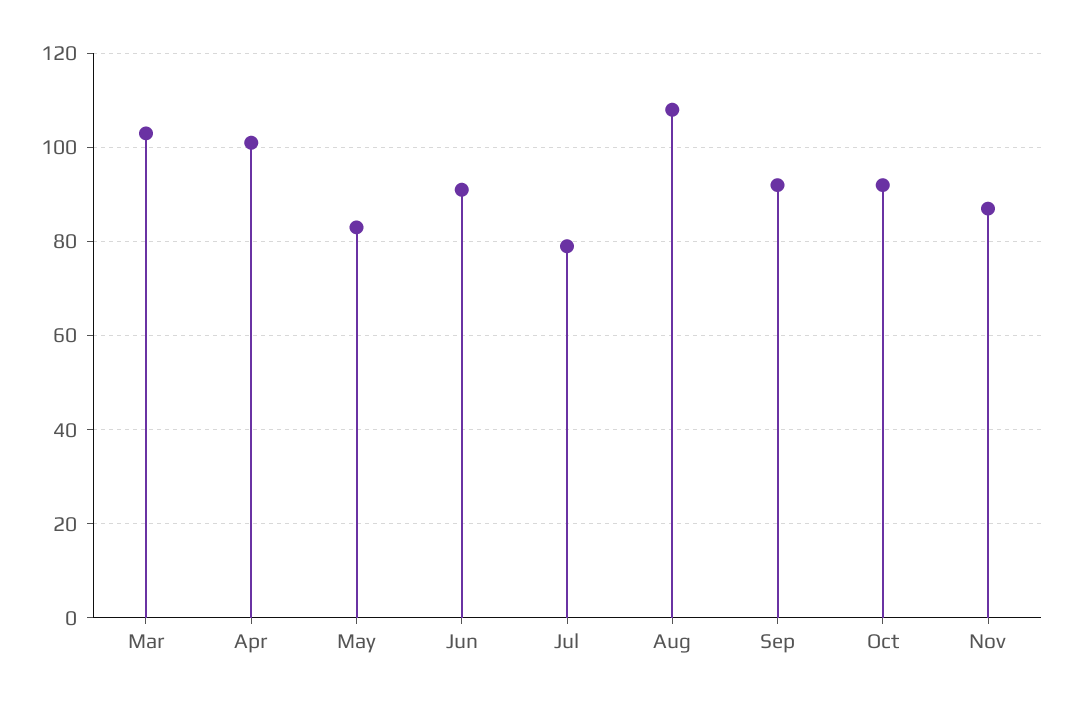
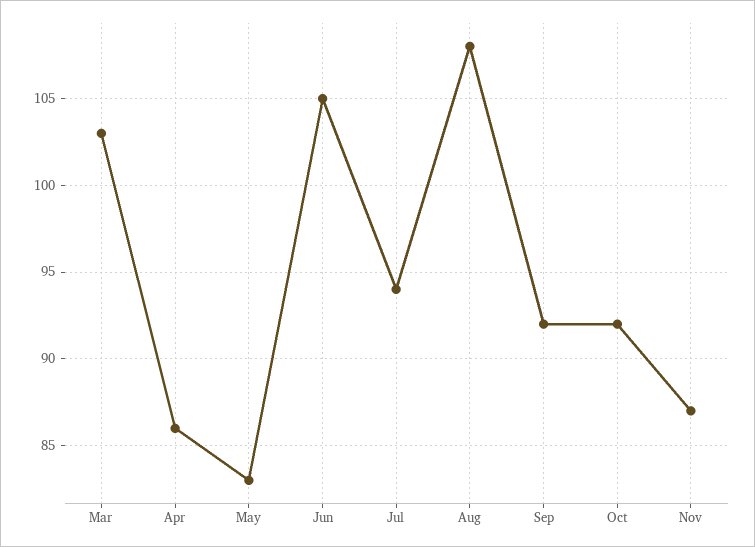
Apr: 100 -> 86
Jun: 90 -> 105
Jul: 80 -> 94

